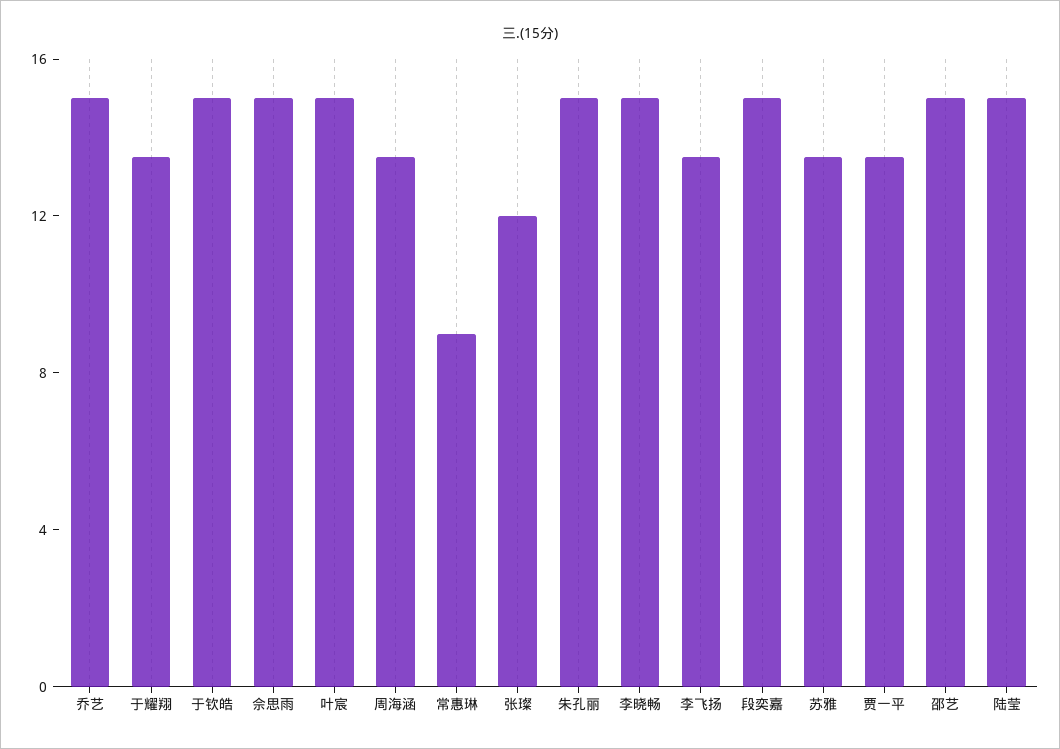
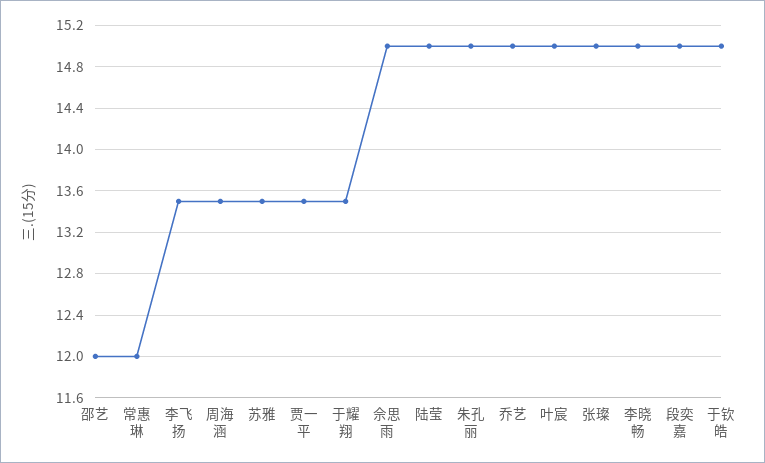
常惠琳: 9 -> 12
张璨: 12 -> 15
邵艺: 15 -> 12

